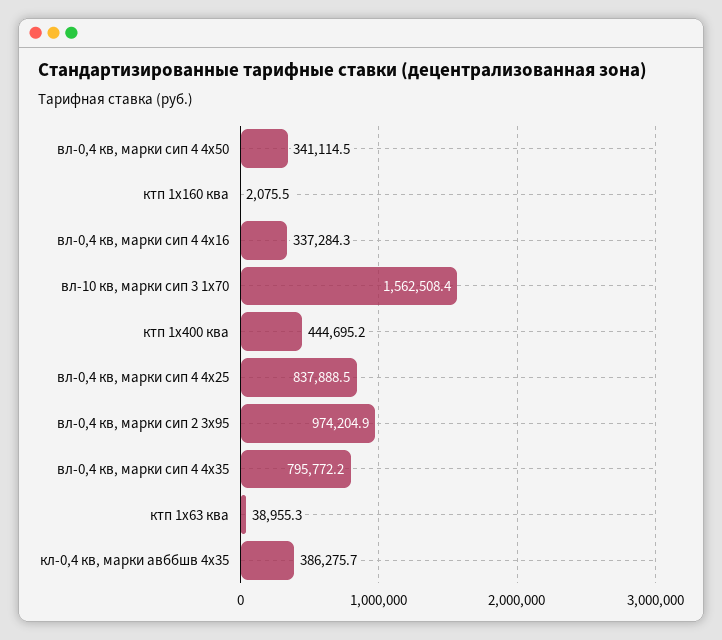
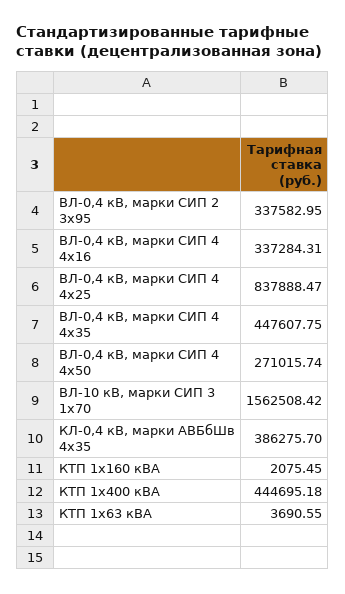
вл-0,4 кв, марки сип 4 4х50: 341114.5 -> 271015.74
вл-0,4 кв, марки сип 2 3х95: 974204.9 -> 337582.95
вл-0,4 кв, марки сип 4 4х35: 795772.2 -> 447607.75
ктп 1х63 ква: 38955.3 -> 3690.55

